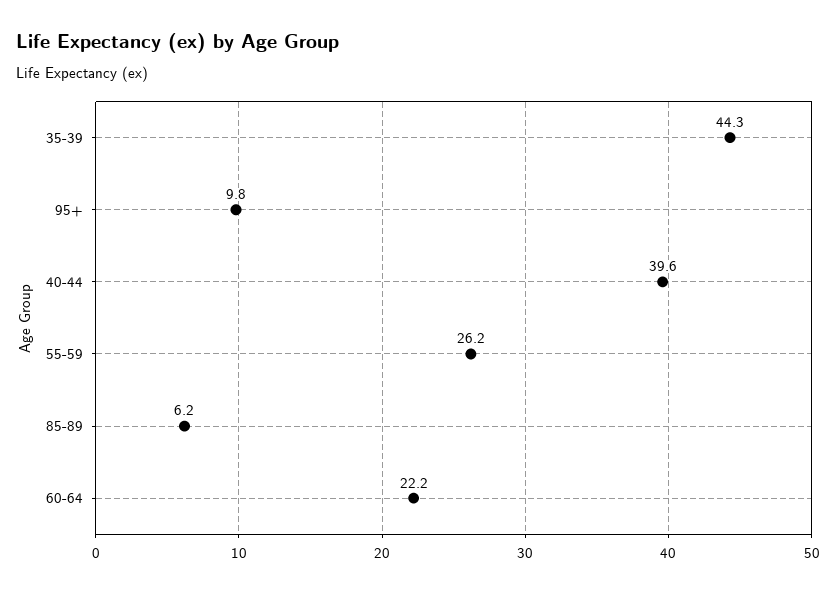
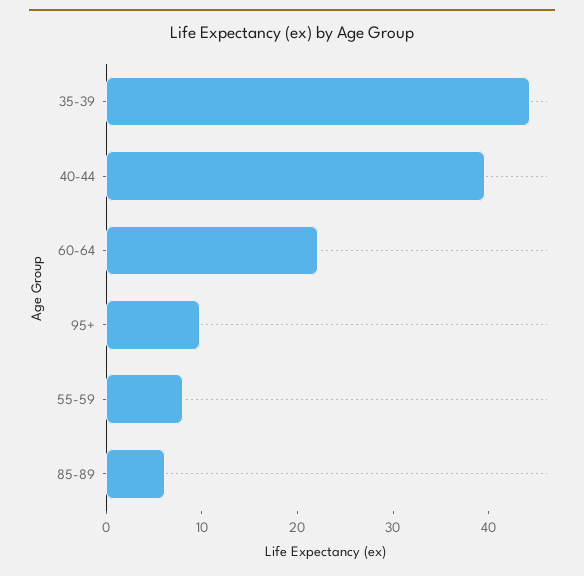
55-59: 26.2 -> 8

